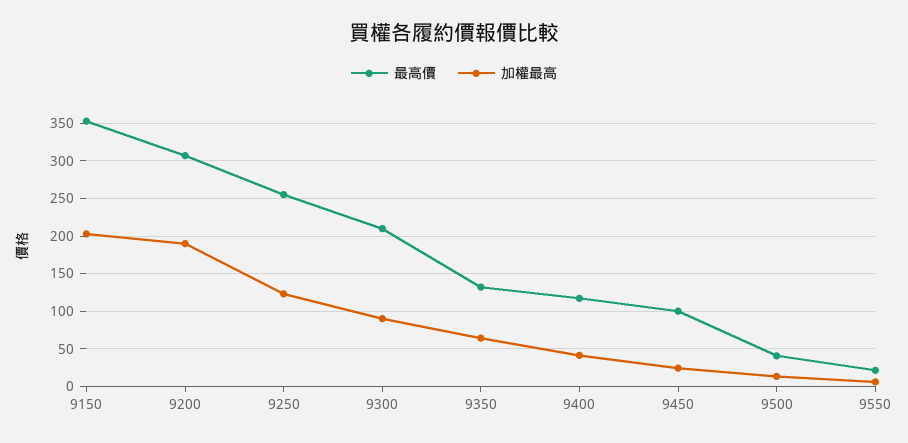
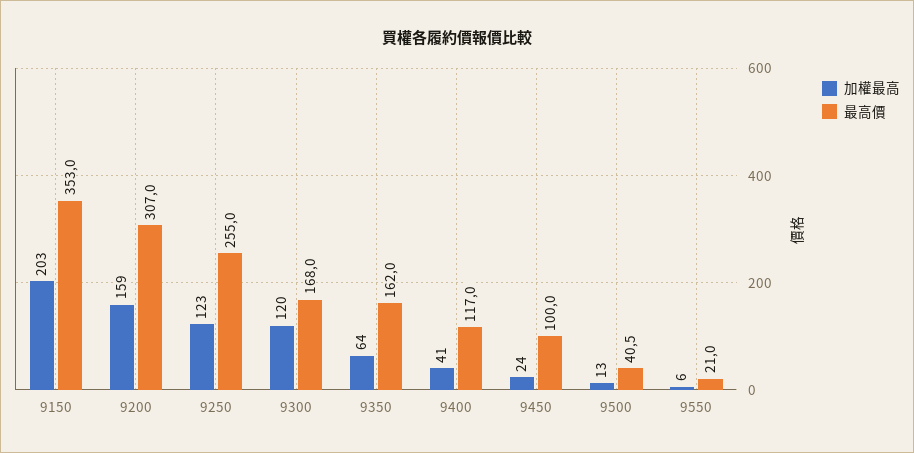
加權最高, 9200: 190 -> 159
最高價, 9300: 210 -> 168
加權最高, 9300: 90 -> 120
最高價, 9350: 130 -> 162

